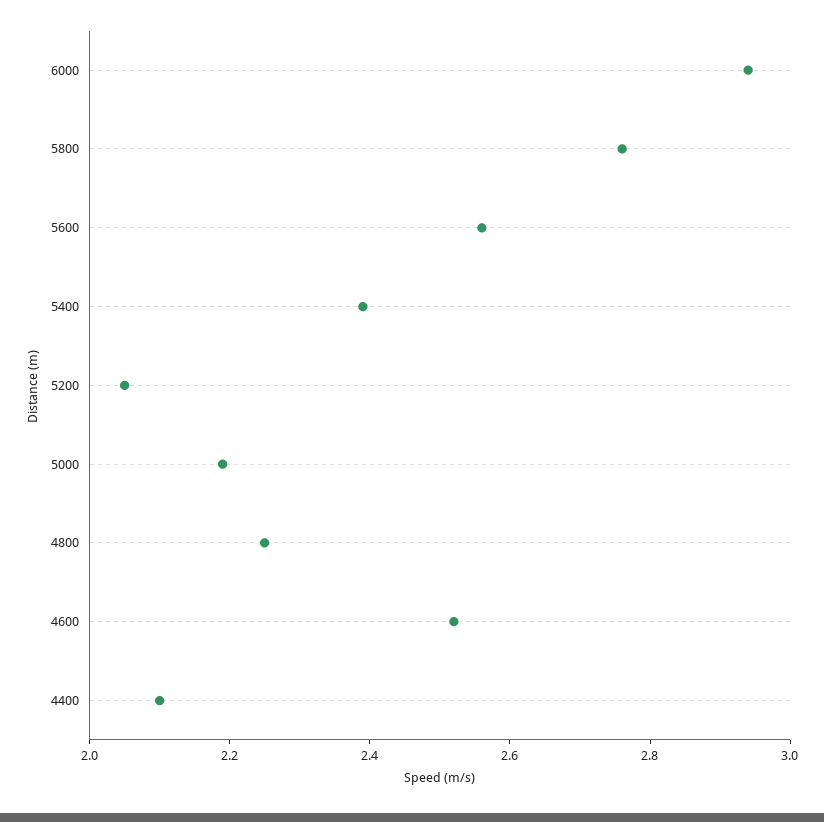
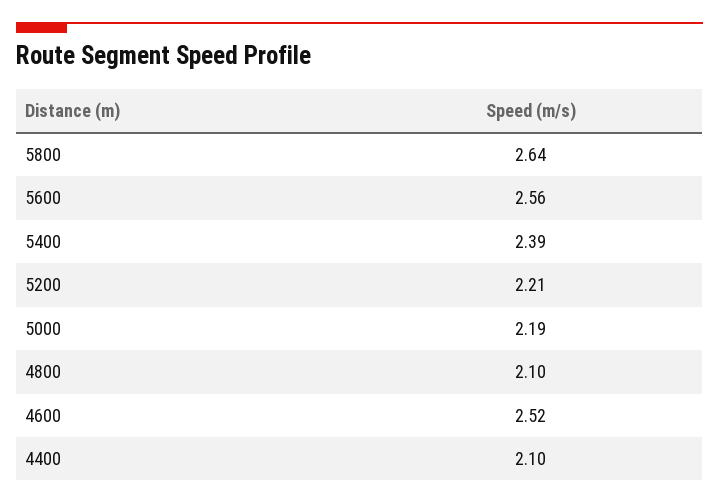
6000: 2.95 -> none
5800: 2.75 -> 2.64
5200: 2.05 -> 2.21
4800: 2.25 -> 2.1

